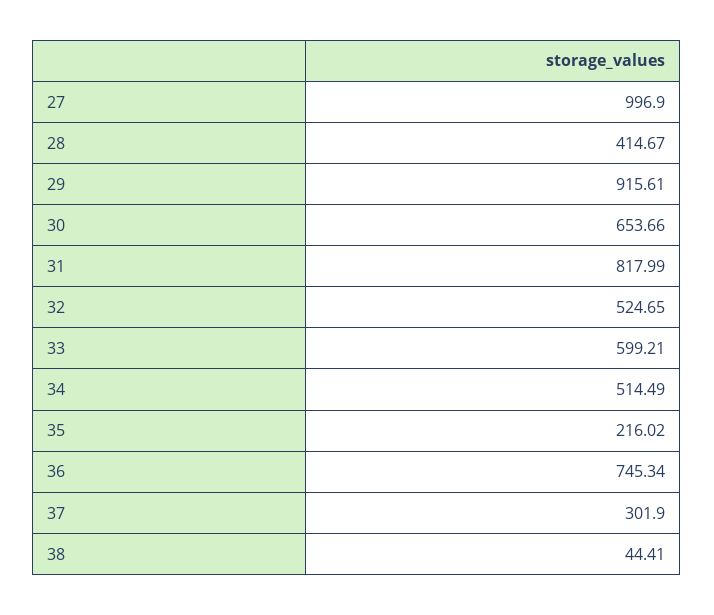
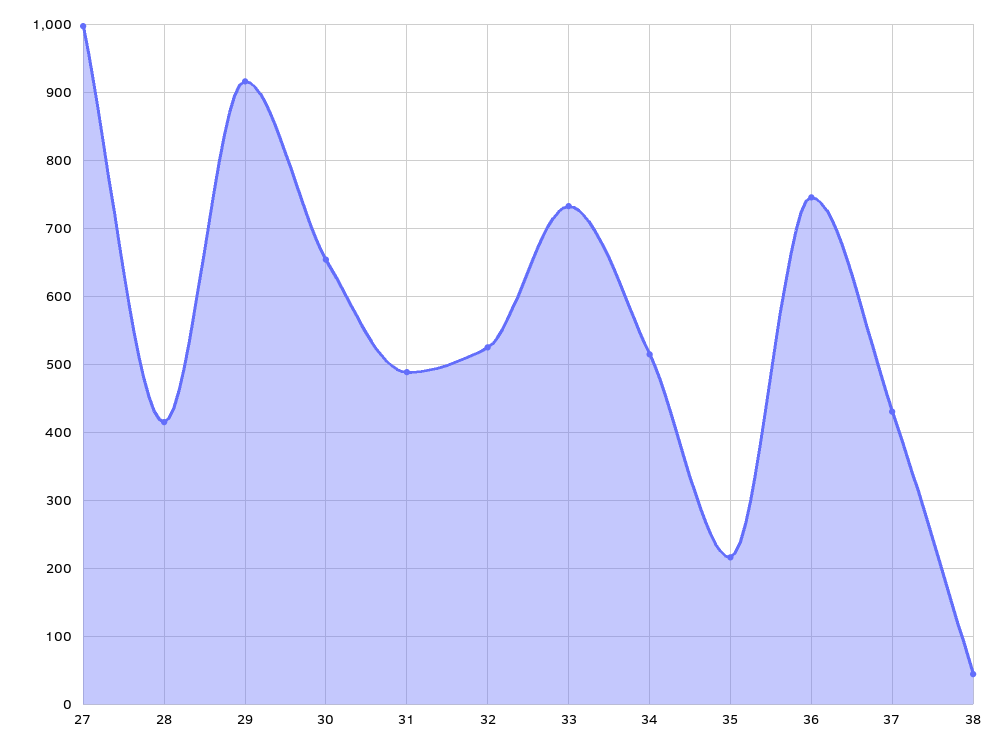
31: 817.99 -> 490
33: 599.21 -> 730
37: 301.9 -> 430

